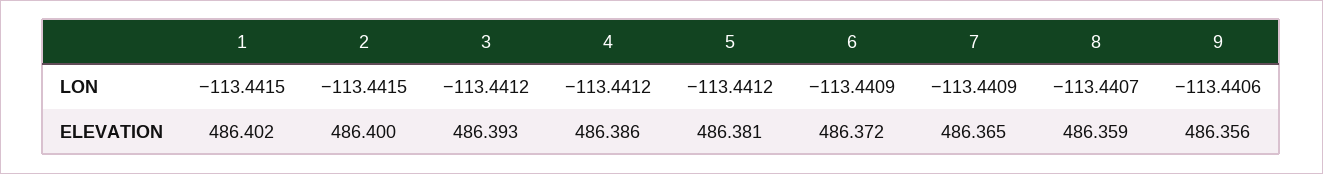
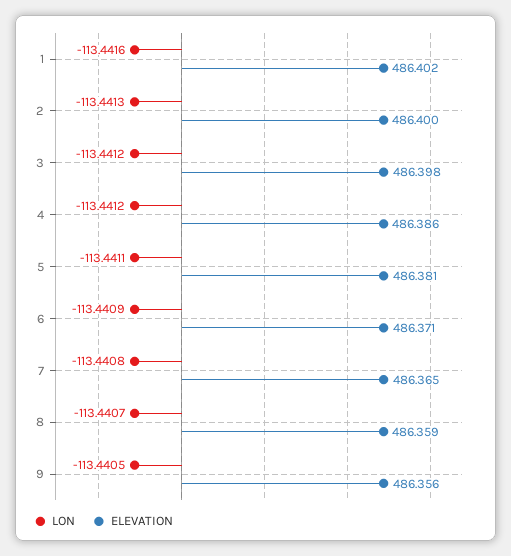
LON, 1: -113.4415 -> -113.4416
LON, 2: -113.4415 -> -113.4413
LON, 5: -113.4412 -> -113.4411
LON, 7: -113.4409 -> -113.4408
LON, 9: -113.4406 -> -113.4405
ELEVATION, 3: 486.393 -> 486.398
ELEVATION, 6: 486.372 -> 486.371

